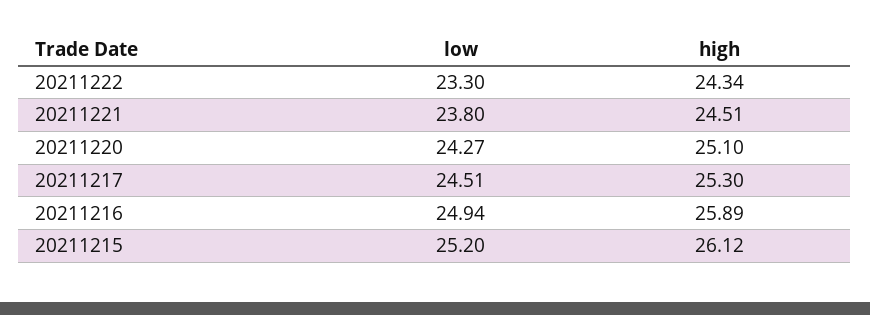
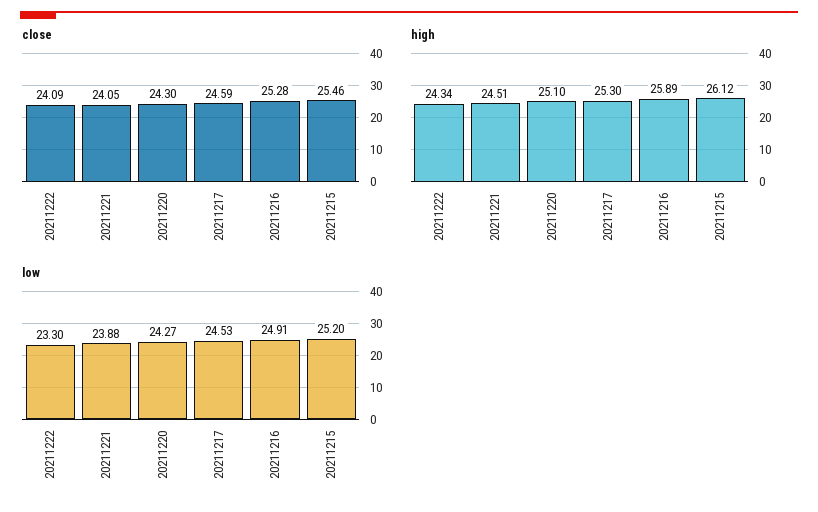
low, 20211221: 23.8 -> 23.88
low, 20211217: 24.51 -> 24.53
low, 20211216: 24.94 -> 24.91
close, 20211222: none -> 24.09
close, 20211221: none -> 24.05
close, 20211220: none -> 24.3
close, 20211217: none -> 24.59
close, 20211216: none -> 25.28
close, 20211215: none -> 25.46

